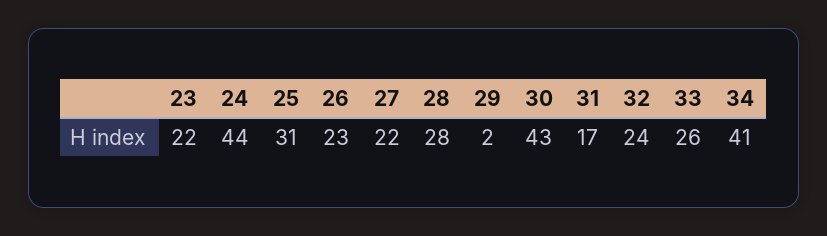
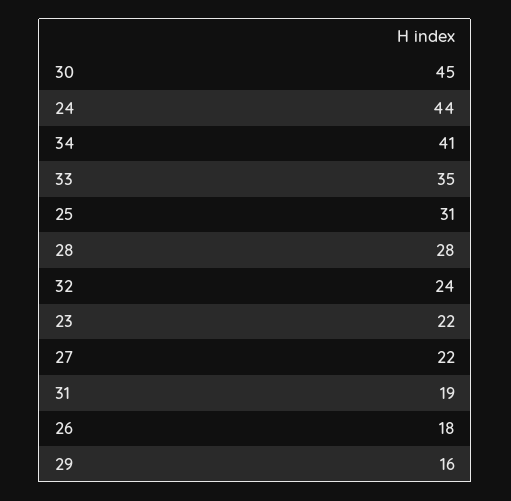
26: 23 -> 18
29: 2 -> 16
30: 43 -> 45
31: 17 -> 19
33: 26 -> 35

